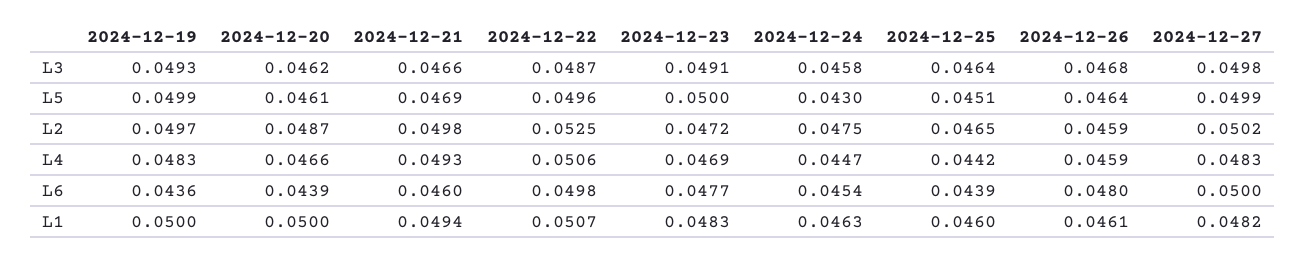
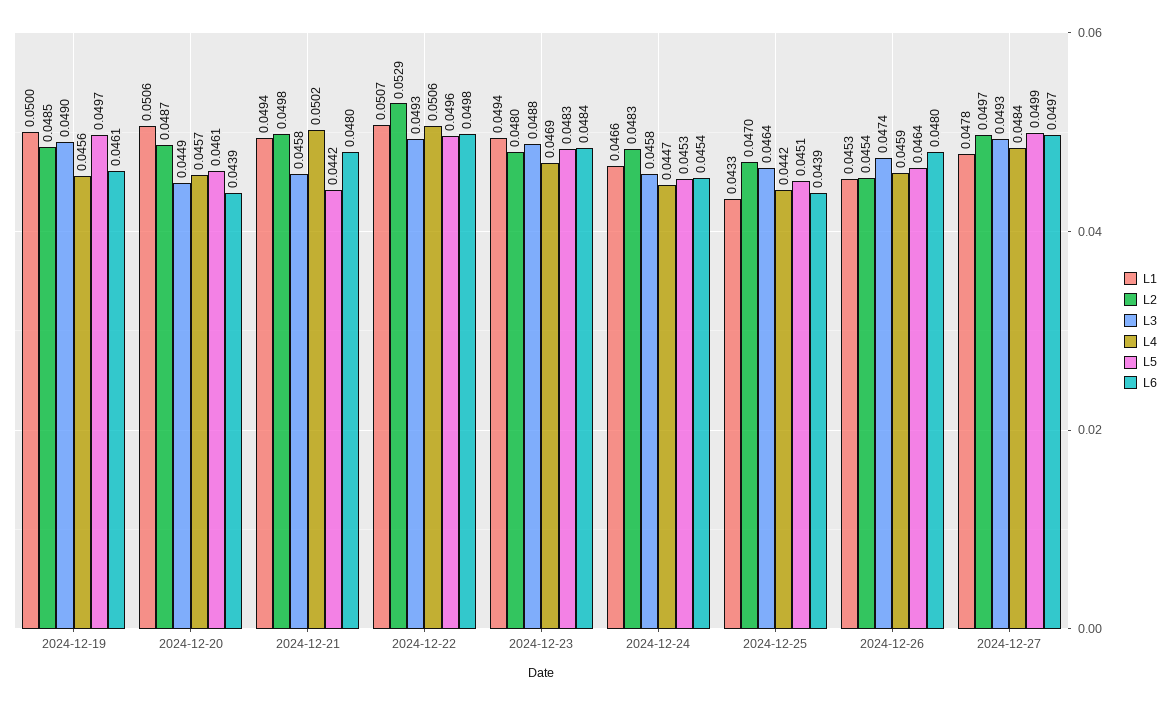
L3, 2024-12-19: 0.0493 -> 0.049
L3, 2024-12-20: 0.0462 -> 0.0449
L3, 2024-12-21: 0.0466 -> 0.0458
L3, 2024-12-22: 0.0487 -> 0.0493
L3, 2024-12-23: 0.0491 -> 0.0488
L3, 2024-12-26: 0.0468 -> 0.0474
L3, 2024-12-27: 0.0498 -> 0.0493
L5, 2024-12-19: 0.0499 -> 0.0497
L5, 2024-12-21: 0.0469 -> 0.0442
L5, 2024-12-23: 0.05 -> 0.0483
L5, 2024-12-24: 0.043 -> 0.0453
L2, 2024-12-19: 0.0497 -> 0.0485
L2, 2024-12-22: 0.0525 -> 0.0529
L2, 2024-12-23: 0.0472 -> 0.048
L2, 2024-12-24: 0.0475 -> 0.0483
L2, 2024-12-25: 0.0465 -> 0.047
L2, 2024-12-26: 0.0459 -> 0.0454
L2, 2024-12-27: 0.0502 -> 0.0497
L4, 2024-12-19: 0.0483 -> 0.0456
L4, 2024-12-20: 0.0466 -> 0.0457
L4, 2024-12-21: 0.0493 -> 0.0502
L4, 2024-12-27: 0.0483 -> 0.0484
L6, 2024-12-19: 0.0436 -> 0.0461
L6, 2024-12-21: 0.046 -> 0.048
L6, 2024-12-23: 0.0477 -> 0.0484
L6, 2024-12-27: 0.05 -> 0.0497
L1, 2024-12-20: 0.05 -> 0.0506
L1, 2024-12-23: 0.0483 -> 0.0494
L1, 2024-12-24: 0.0463 -> 0.0466
L1, 2024-12-25: 0.046 -> 0.0433
L1, 2024-12-26: 0.0461 -> 0.0453
L1, 2024-12-27: 0.0482 -> 0.0478

